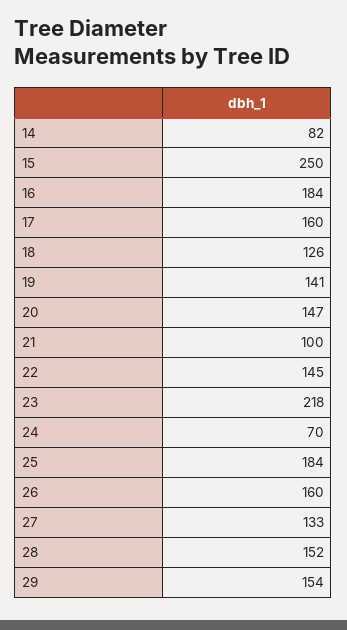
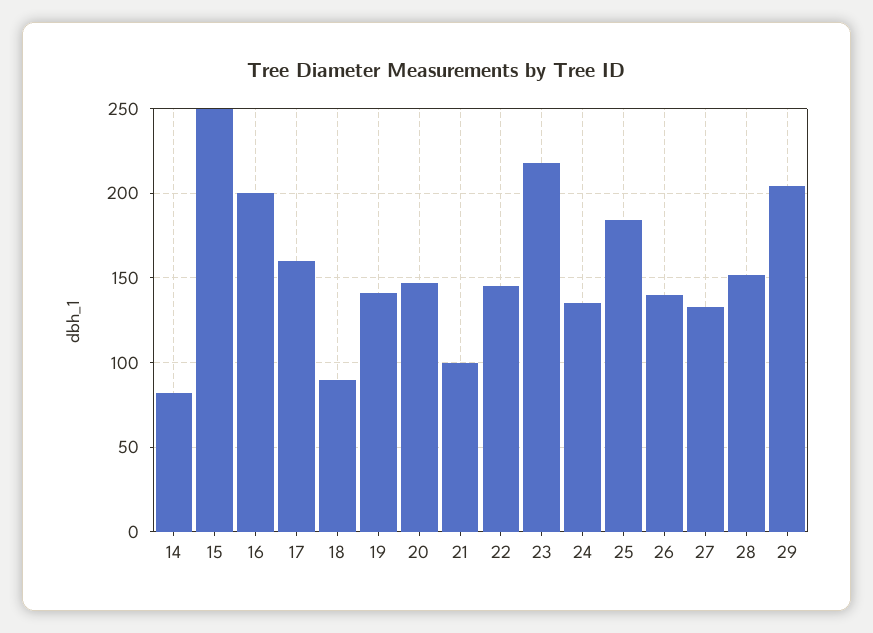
16: 184 -> 200
18: 126 -> 90
24: 70 -> 135
26: 160 -> 140
29: 154 -> 205

